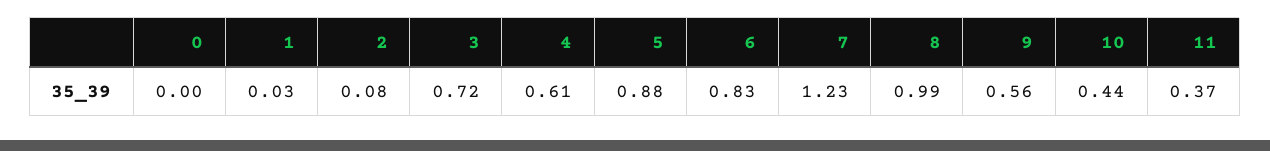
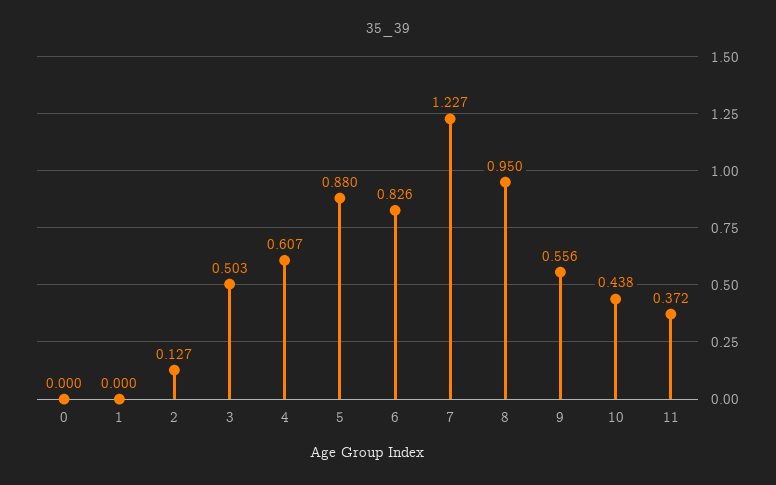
1: 0.03 -> 0
2: 0.08 -> 0.127
3: 0.72 -> 0.503
8: 0.99 -> 0.95

